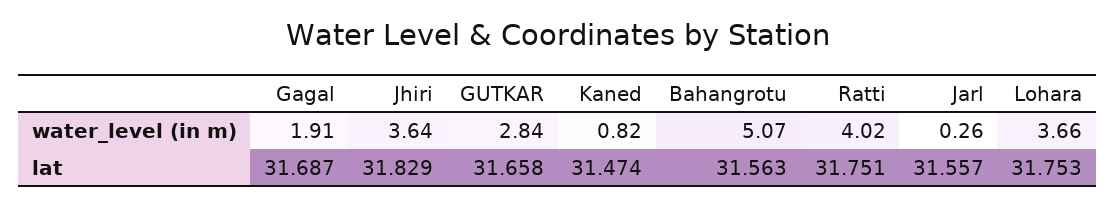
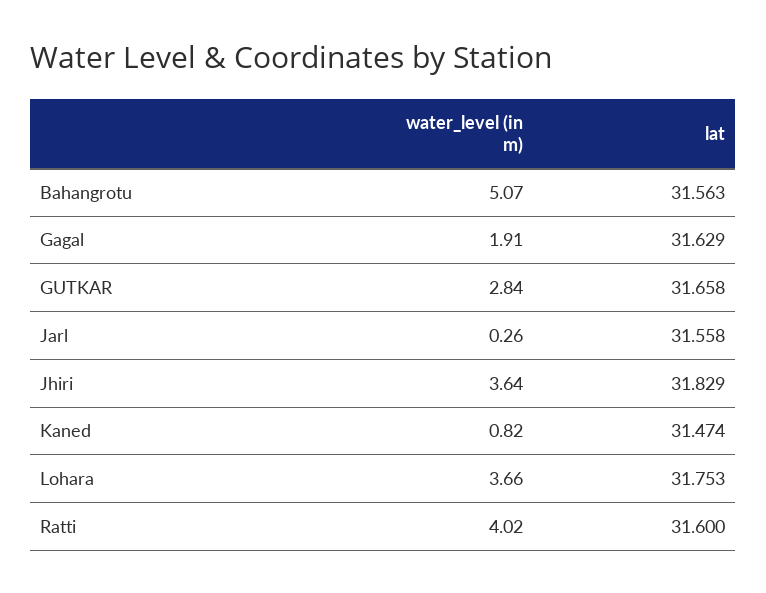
Gagal, lat: 31.687 -> 31.629
Ratti, lat: 31.751 -> 31.6
Jarl, lat: 31.557 -> 31.558

